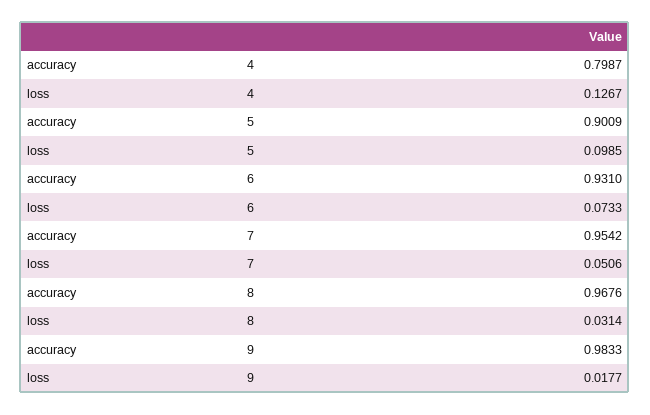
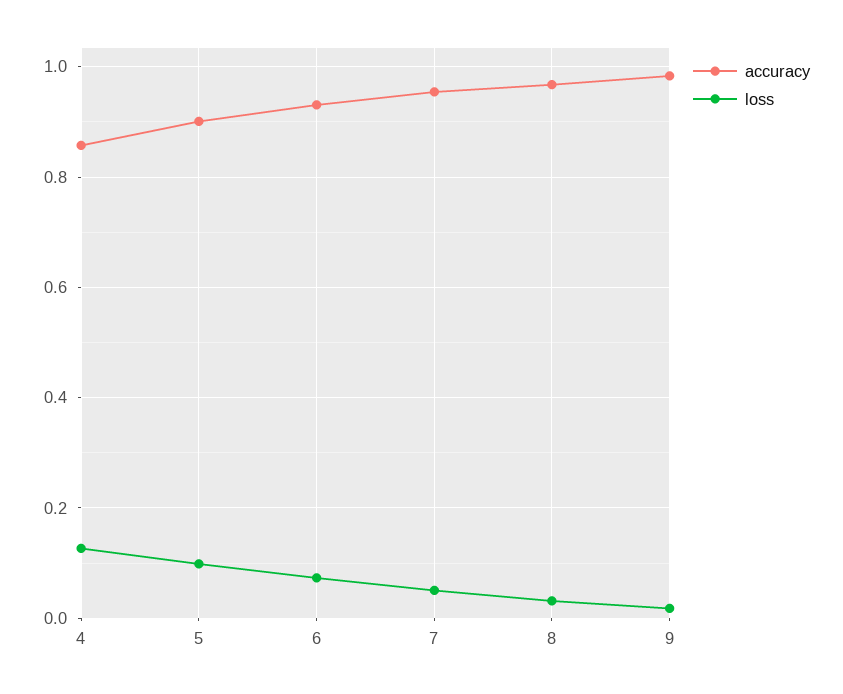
accuracy, 4: 0.7987 -> 0.86

